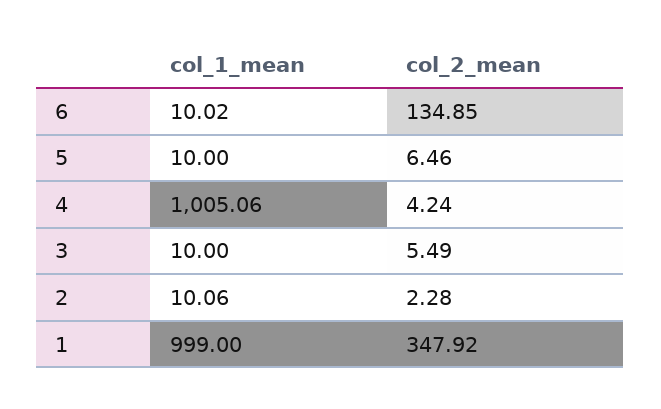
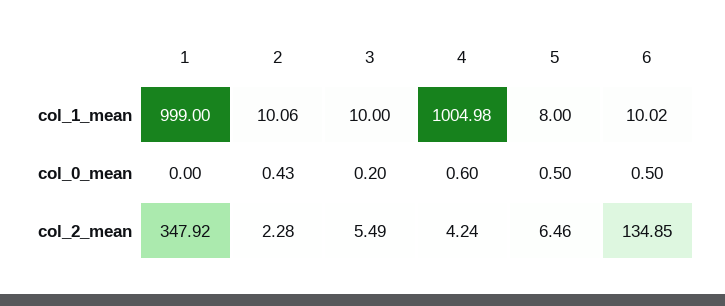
col_1_mean, 5: 10 -> 8
col_1_mean, 4: 1005.06 -> 1004.98
col_0_mean, 1: none -> 0
col_0_mean, 2: none -> 0.43
col_0_mean, 3: none -> 0.2
col_0_mean, 4: none -> 0.6
col_0_mean, 5: none -> 0.5
col_0_mean, 6: none -> 0.5

